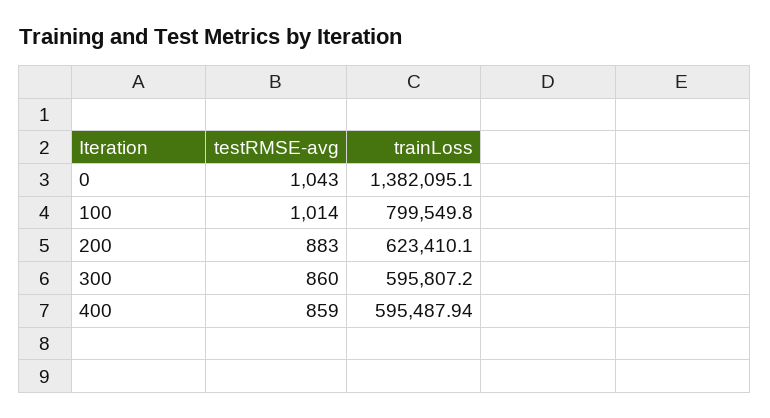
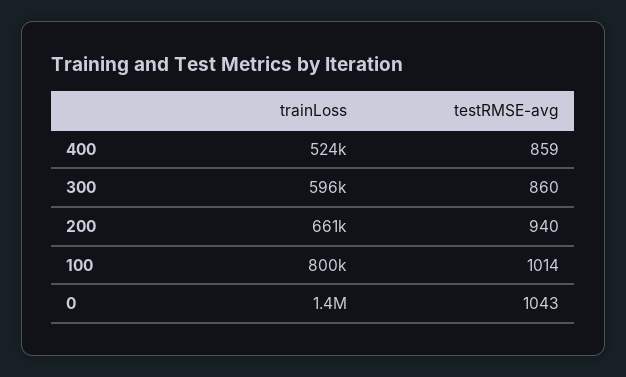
testRMSE-avg, 200: 883 -> 940
trainLoss, 200: 623410.1 -> 661000
trainLoss, 400: 595487.94 -> 524000

